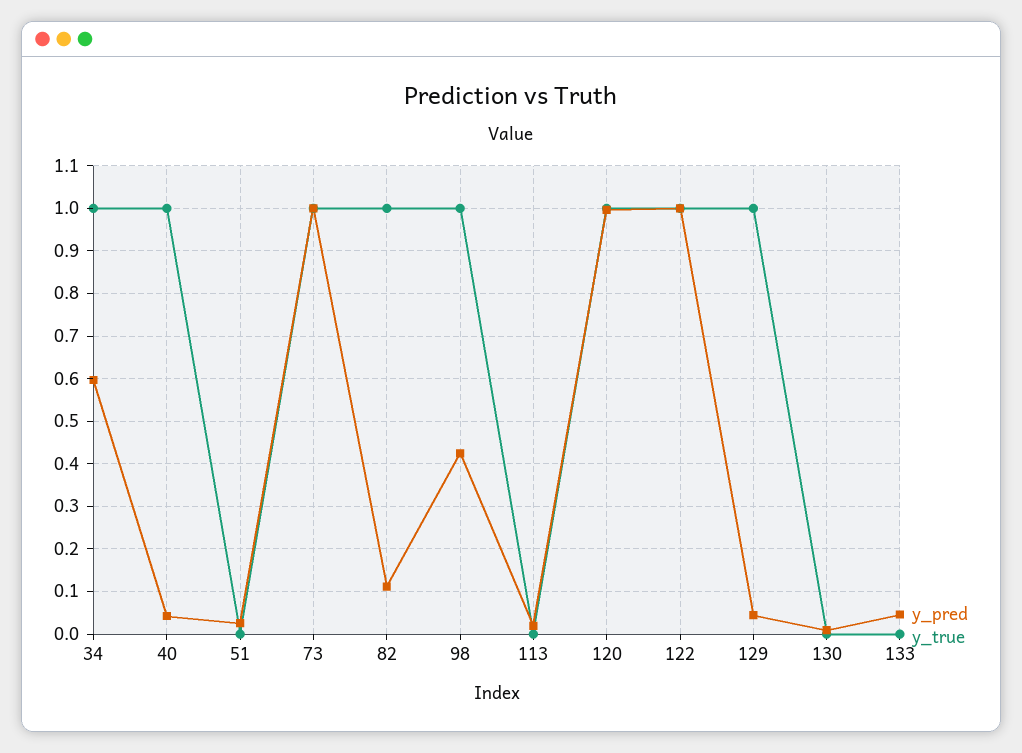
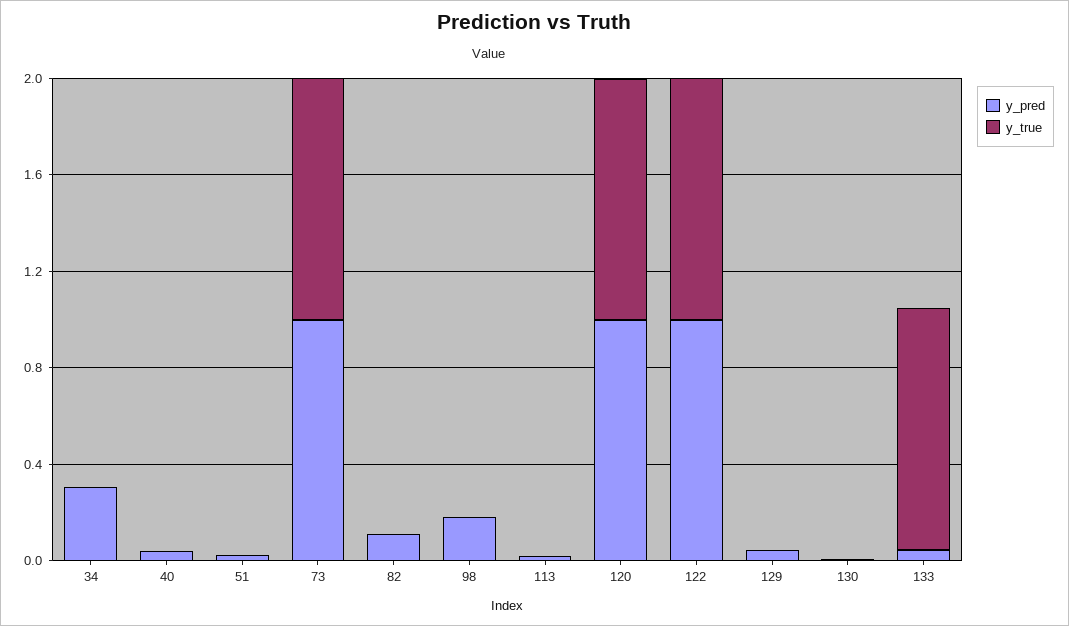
y_pred, 34: 0.6 -> 0.3
y_true, 34: 1 -> 0
y_true, 40: 1 -> 0
y_true, 82: 1 -> 0
y_pred, 98: 0.42 -> 0.2
y_true, 98: 1 -> 0
y_true, 129: 1 -> 0
y_true, 133: 0 -> 1

